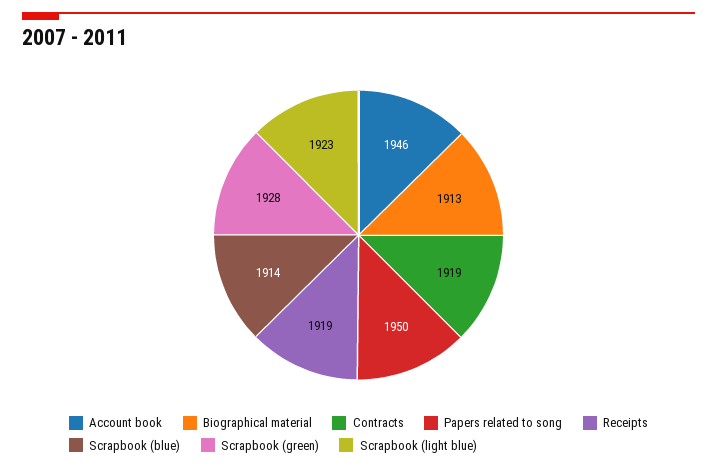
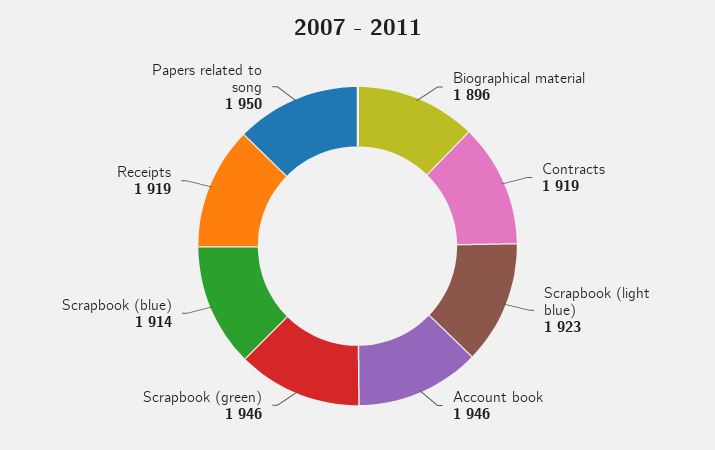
Biographical material: 1913 -> 1896
Scrapbook (green): 1928 -> 1946

